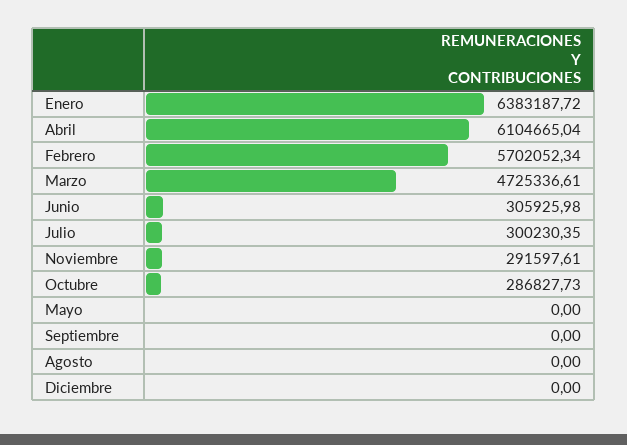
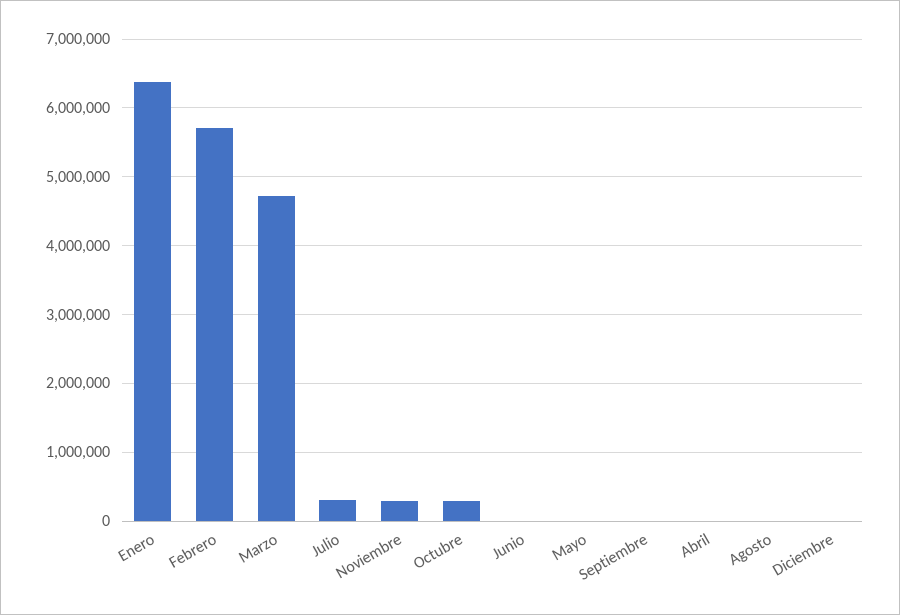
Abril: 6104665.04 -> 0
Junio: 305925.98 -> 0

